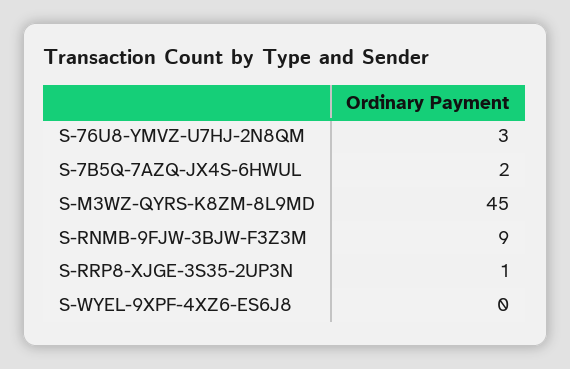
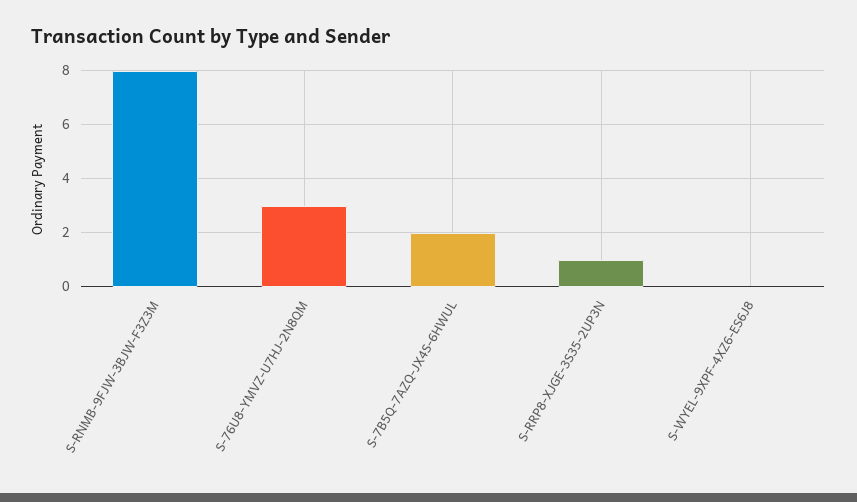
S-M3WZ-QYRS-K8ZM-8L9MD: 45 -> none
S-RNMB-9FJW-3BJW-F3Z3M: 9 -> 8

